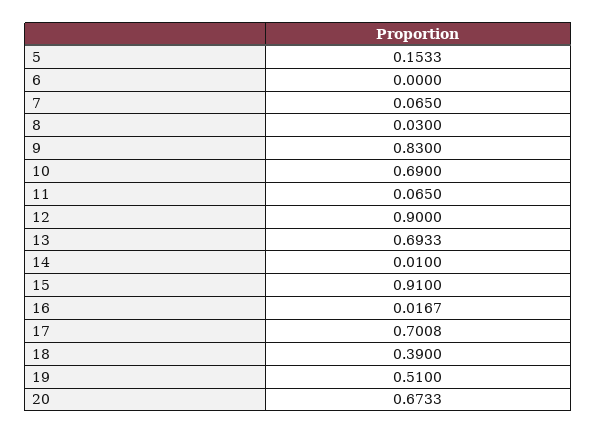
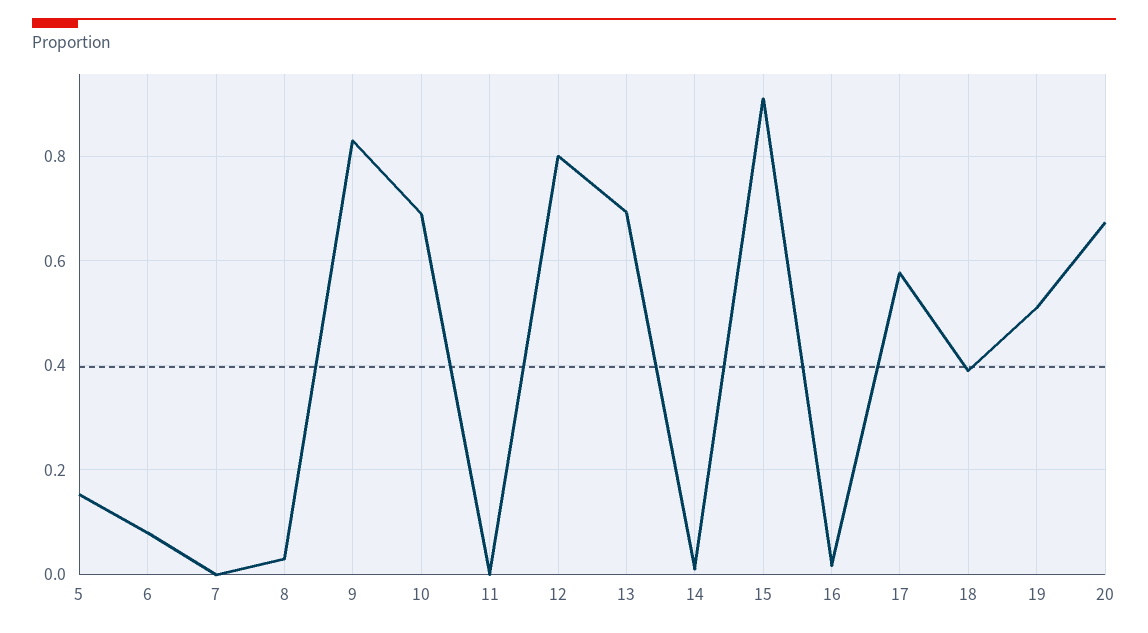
6: 0 -> 0.08
7: 0.065 -> 0
11: 0.065 -> 0
12: 0.9 -> 0.8
17: 0.7008 -> 0.58

